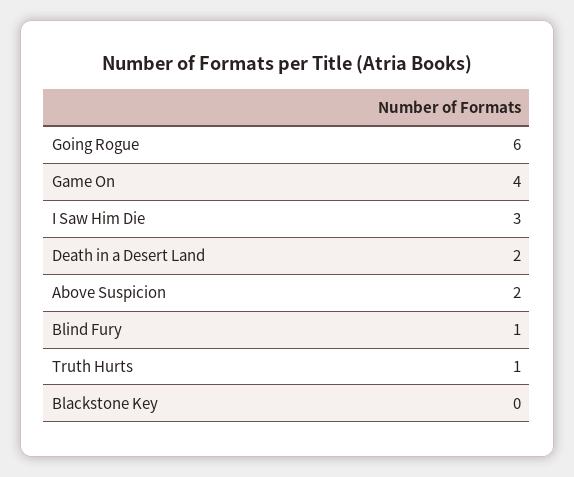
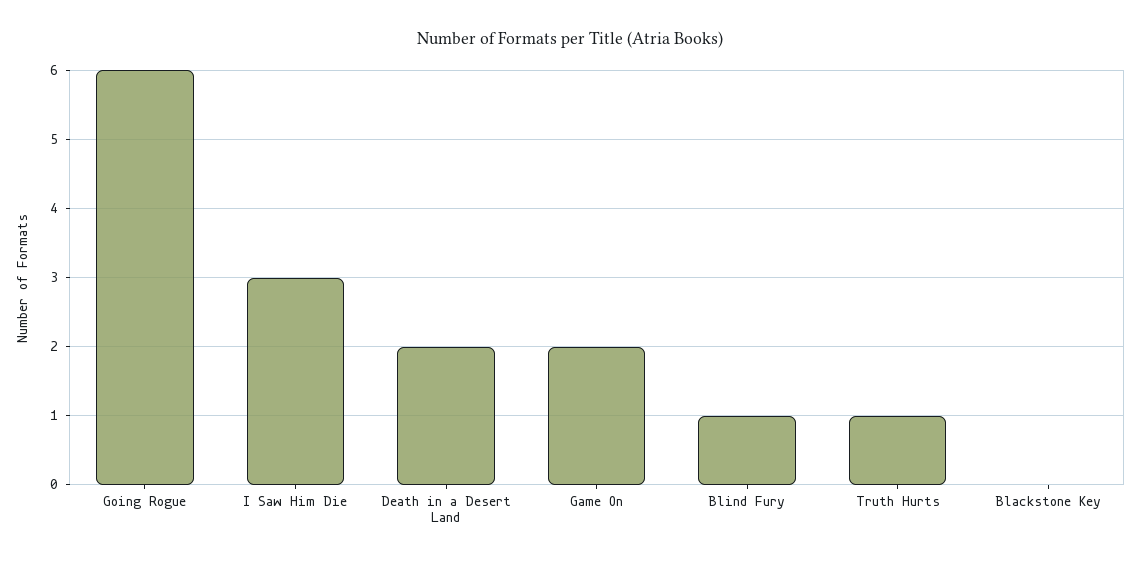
Game On: 4 -> 2
Above Suspicion: 2 -> none

